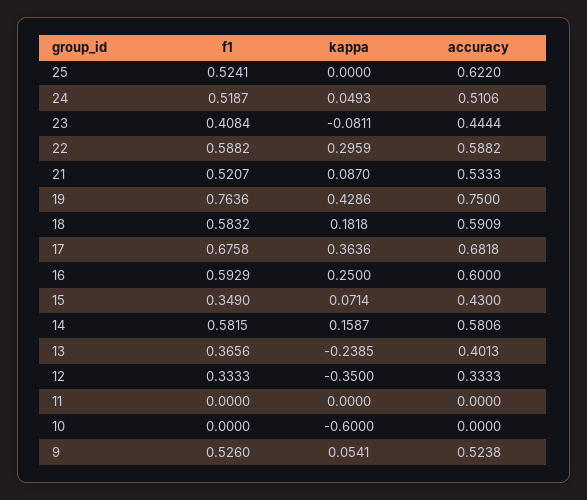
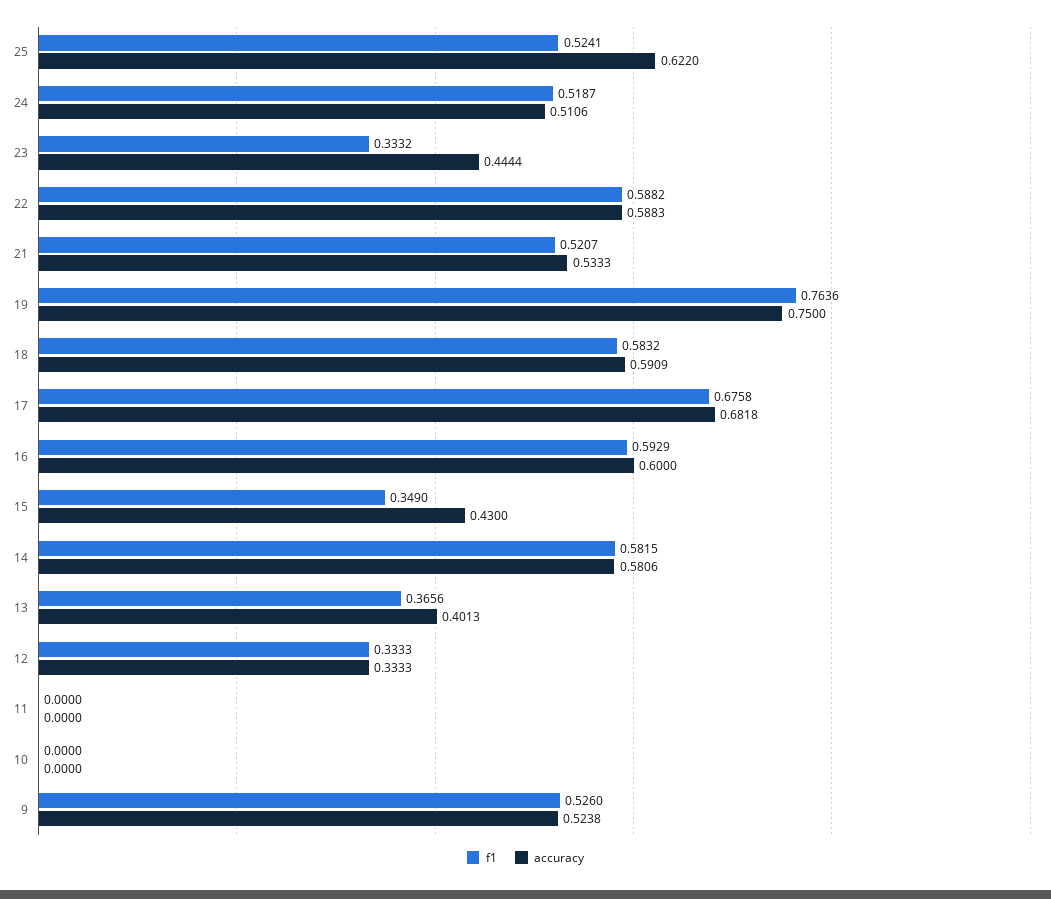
kappa, 25: 0 -> none
kappa, 24: 0.0493 -> none
f1, 23: 0.4084 -> 0.3332
kappa, 23: -0.0811 -> none
kappa, 22: 0.2959 -> none
accuracy, 22: 0.5882 -> 0.5883
kappa, 21: 0.087 -> none
kappa, 19: 0.4286 -> none
kappa, 18: 0.1818 -> none
kappa, 17: 0.3636 -> none
kappa, 16: 0.25 -> none
kappa, 15: 0.0714 -> none
kappa, 14: 0.1587 -> none
kappa, 13: -0.2385 -> none
kappa, 12: -0.35 -> none
kappa, 11: 0 -> none
kappa, 10: -0.6 -> none
kappa, 9: 0.0541 -> none

